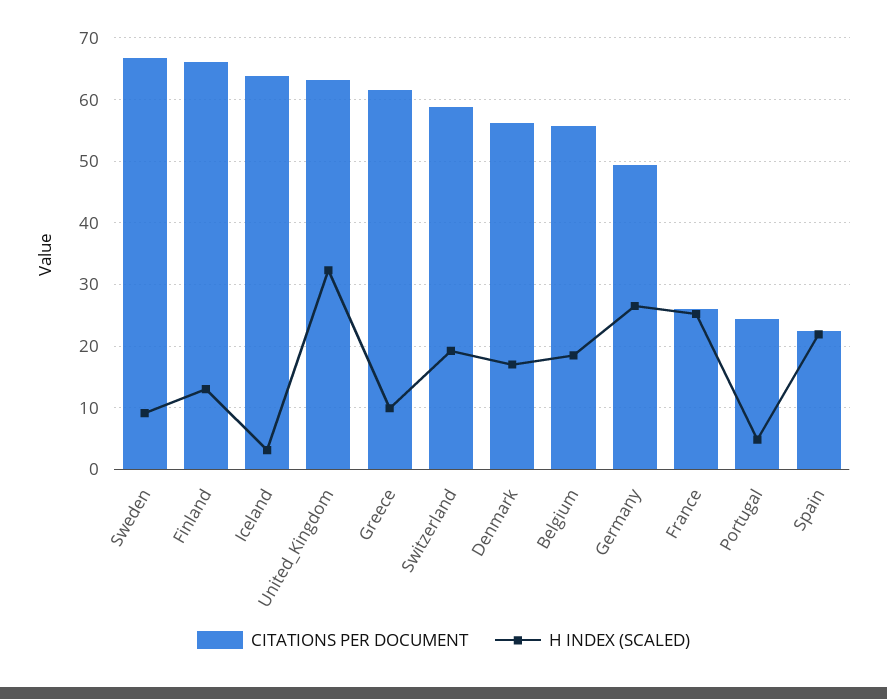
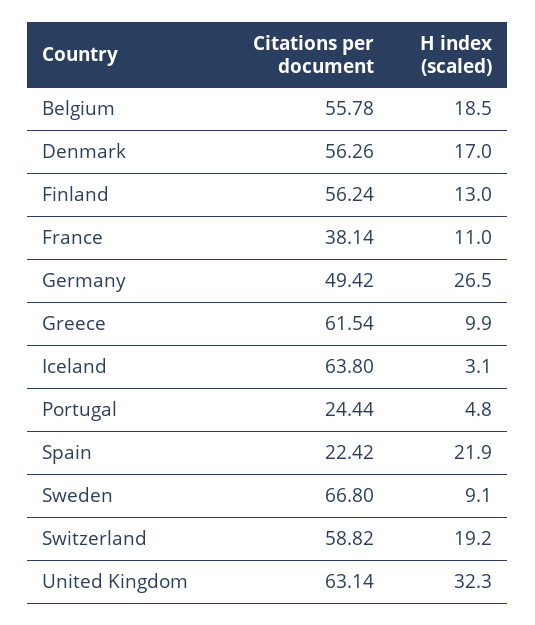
CITATIONS PER DOCUMENT, Finland: 66 -> 56.24
CITATIONS PER DOCUMENT, France: 26 -> 38.14
H INDEX (SCALED), France: 25 -> 11

